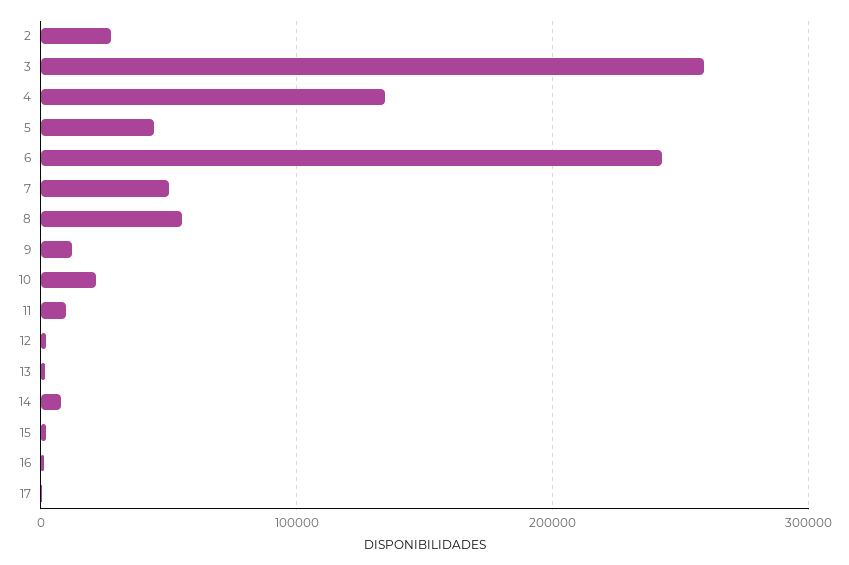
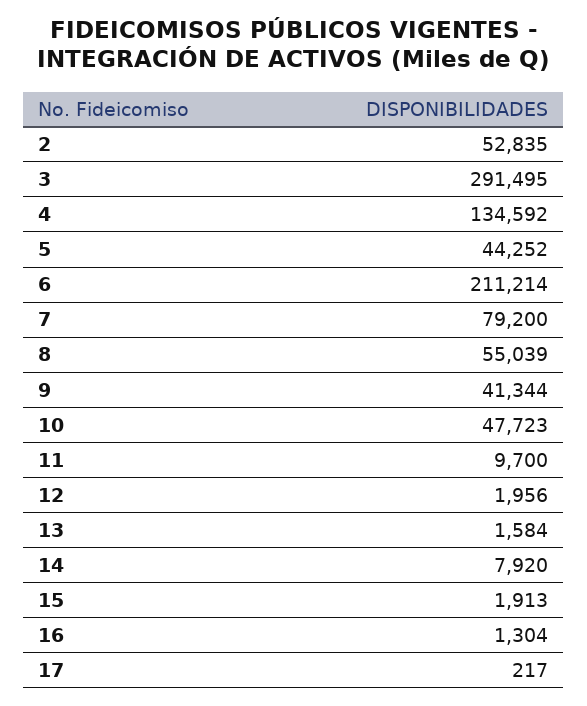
2: 30000 -> 52835
3: 260000 -> 291495
6: 240000 -> 211214
7: 50000 -> 79200
9: 10000 -> 41344
10: 20000 -> 47723

